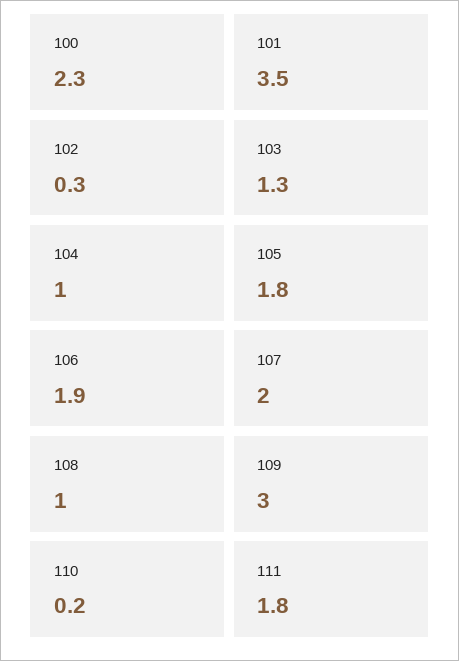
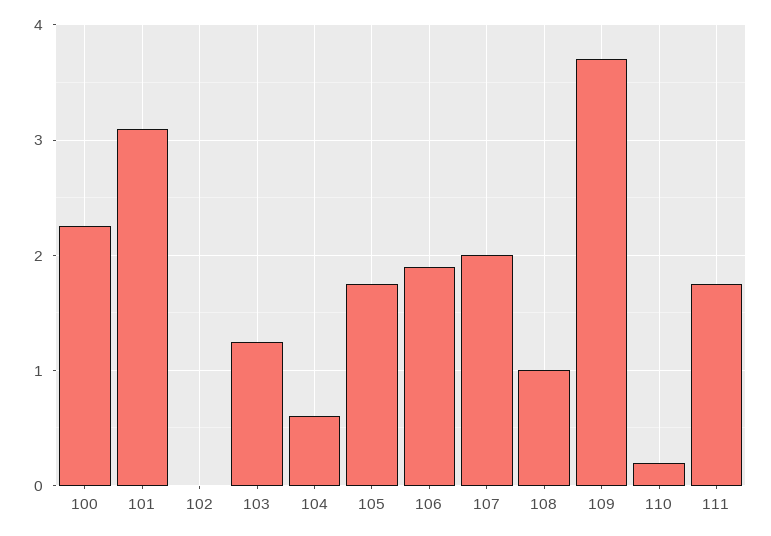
101: 3.5 -> 3.1
102: 0.3 -> 0
104: 1 -> 0.6
109: 3 -> 3.7

